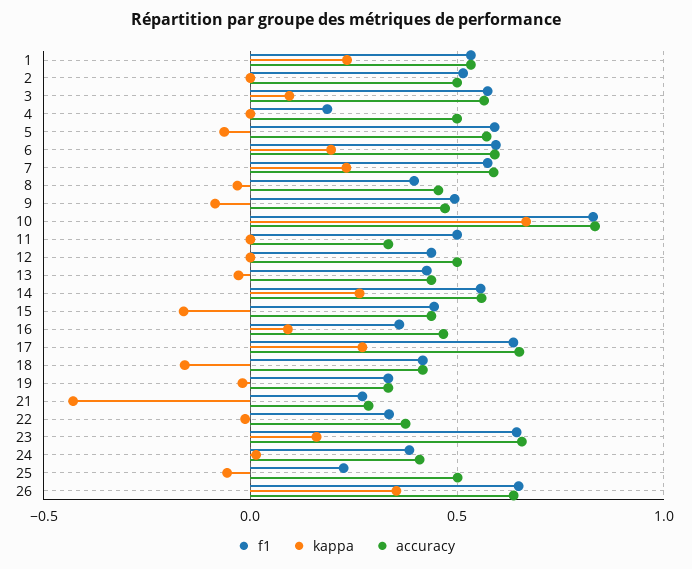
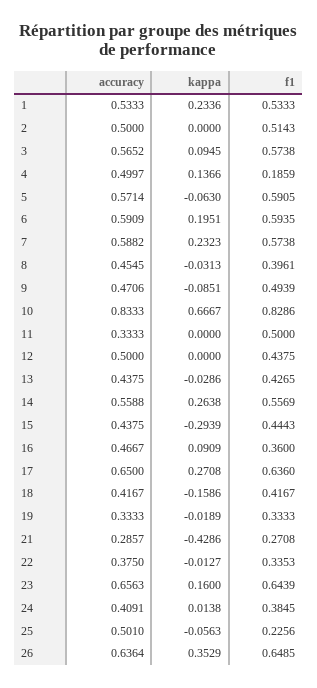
kappa, 4: 0 -> 0.1366
kappa, 15: -0.15 -> -0.2939

